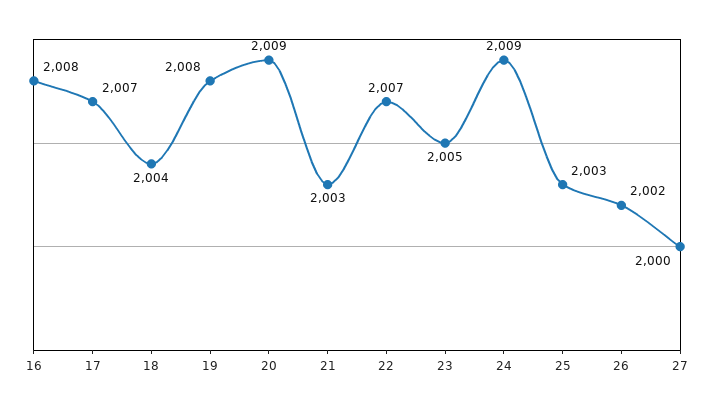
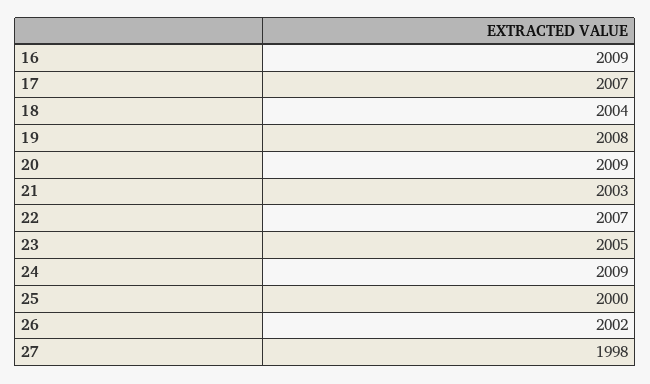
16: 2008 -> 2009
25: 2003 -> 2000
27: 2000 -> 1998

